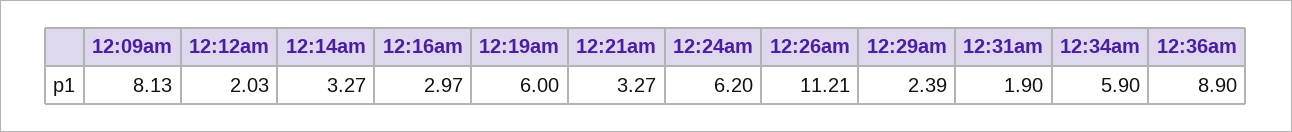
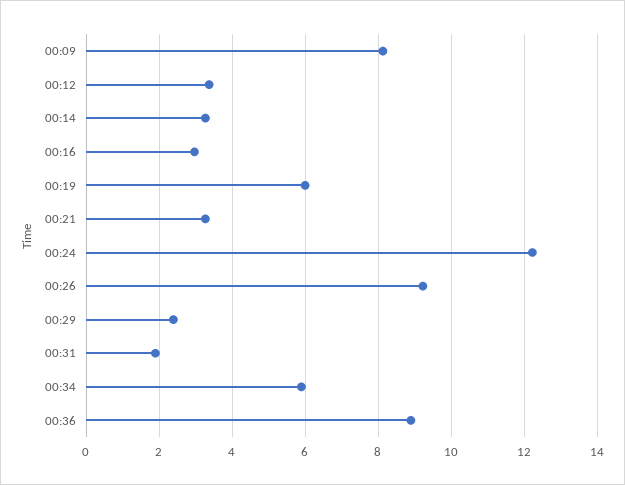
12:12am: 2.03 -> 3.4
12:24am: 6.2 -> 12.2
12:26am: 11.21 -> 9.2

